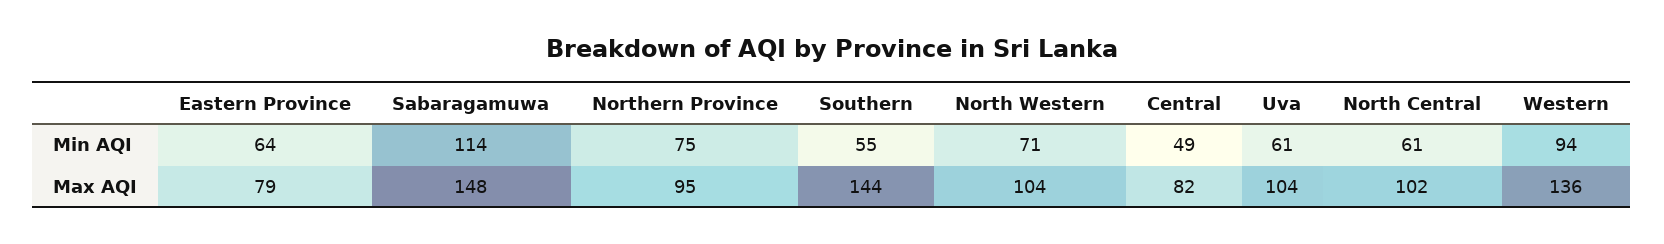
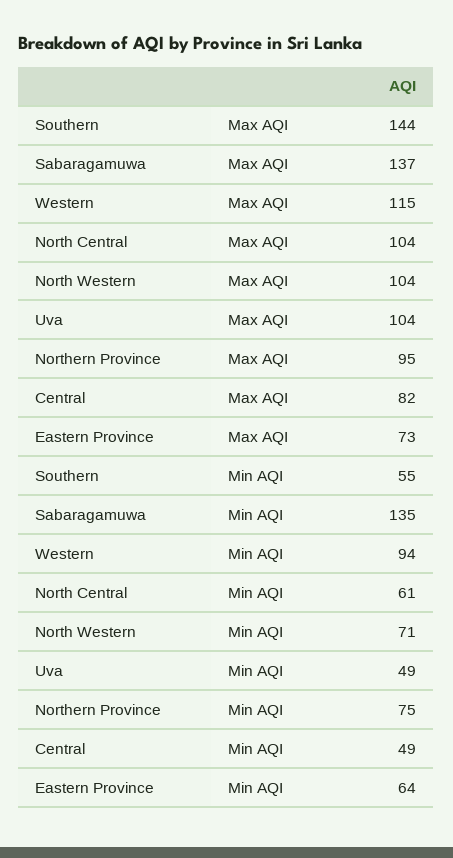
Sabaragamuwa, Min AQI: 114 -> 135
Uva, Min AQI: 61 -> 49
Eastern Province, Max AQI: 79 -> 73
Sabaragamuwa, Max AQI: 148 -> 137
North Central, Max AQI: 102 -> 104
Western, Max AQI: 136 -> 115

